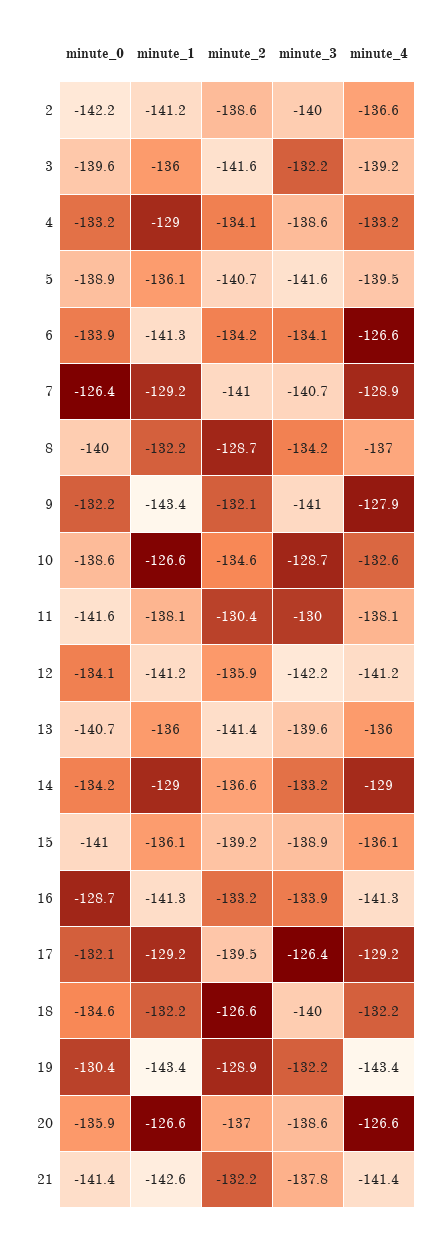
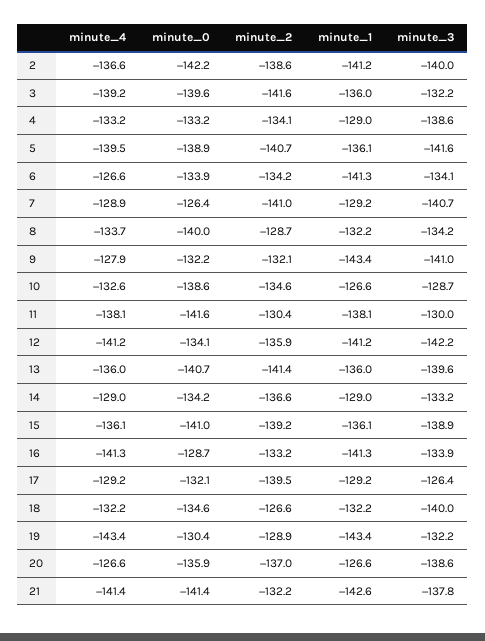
minute_4, 8: -137 -> -133.7

